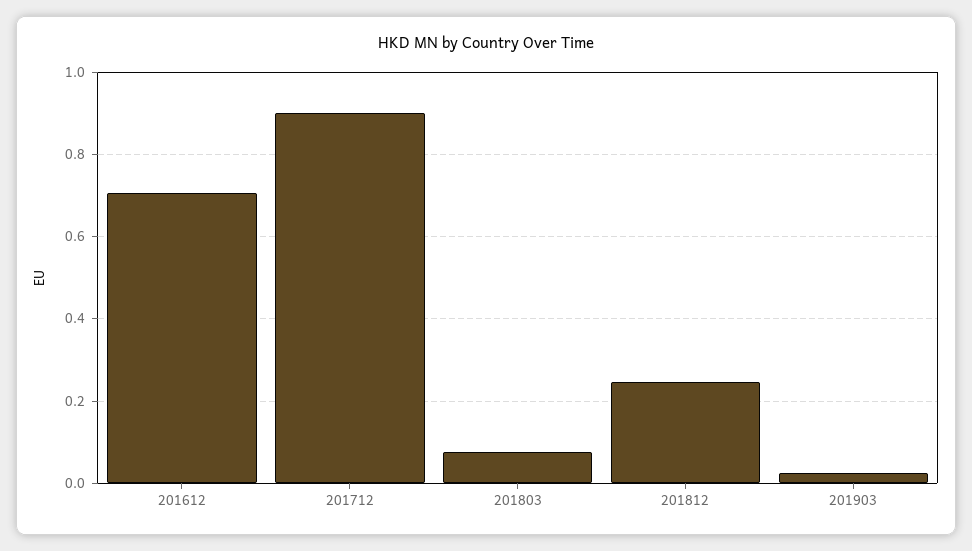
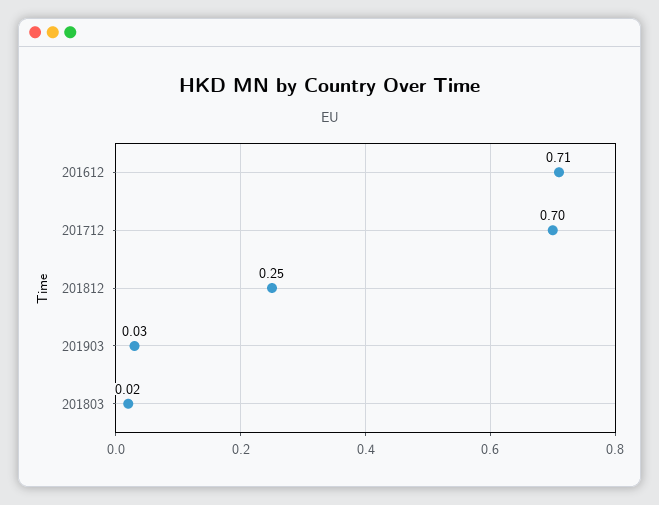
201712: 0.9 -> 0.7
201803: 0.08 -> 0.02

